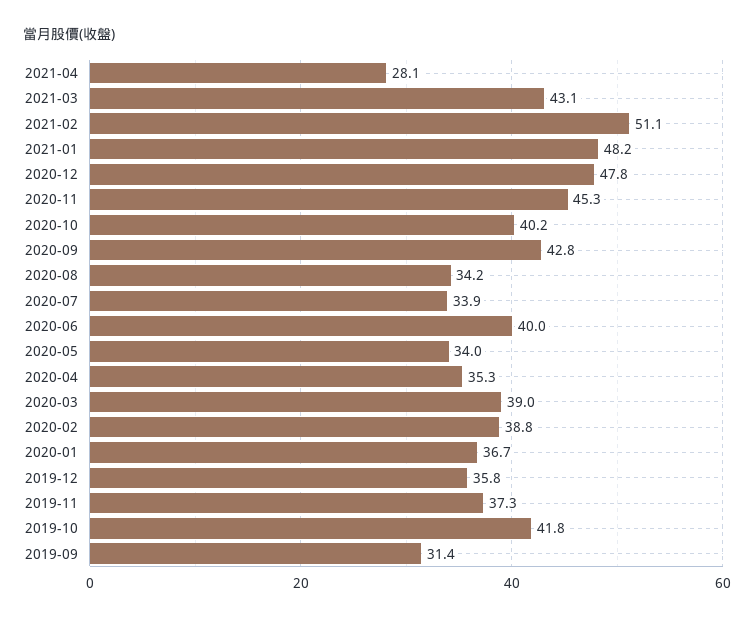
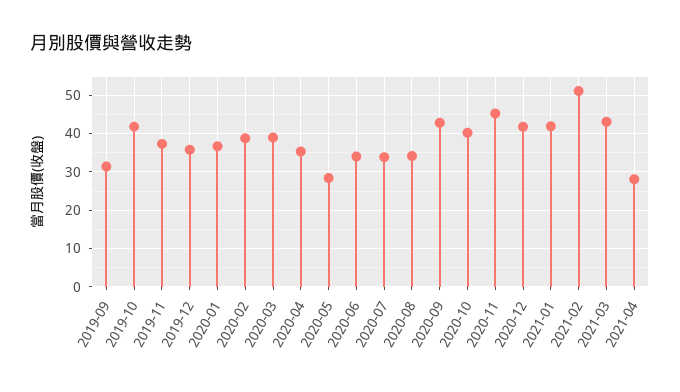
2021-01: 48.2 -> 42
2020-12: 47.8 -> 42
2020-06: 40 -> 34
2020-05: 34 -> 28

